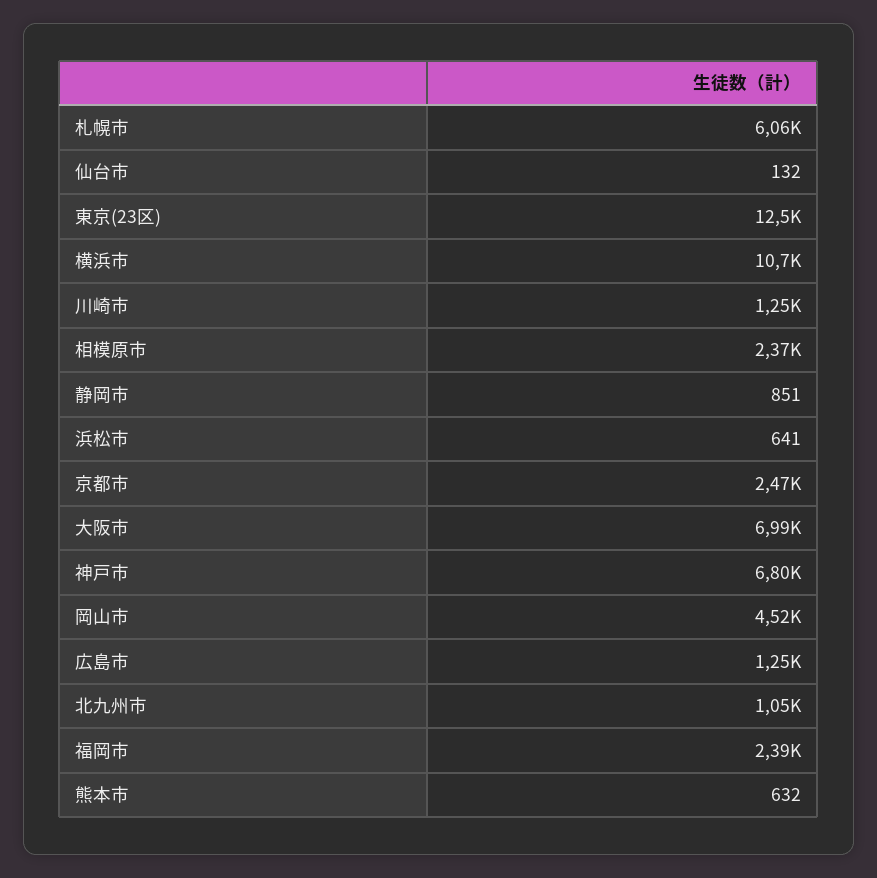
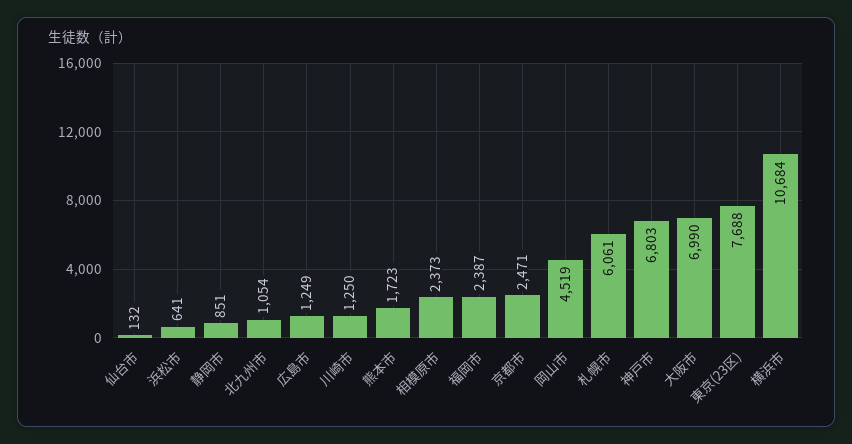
東京(23区): 12500 -> 7688
熊本市: 632 -> 1723

